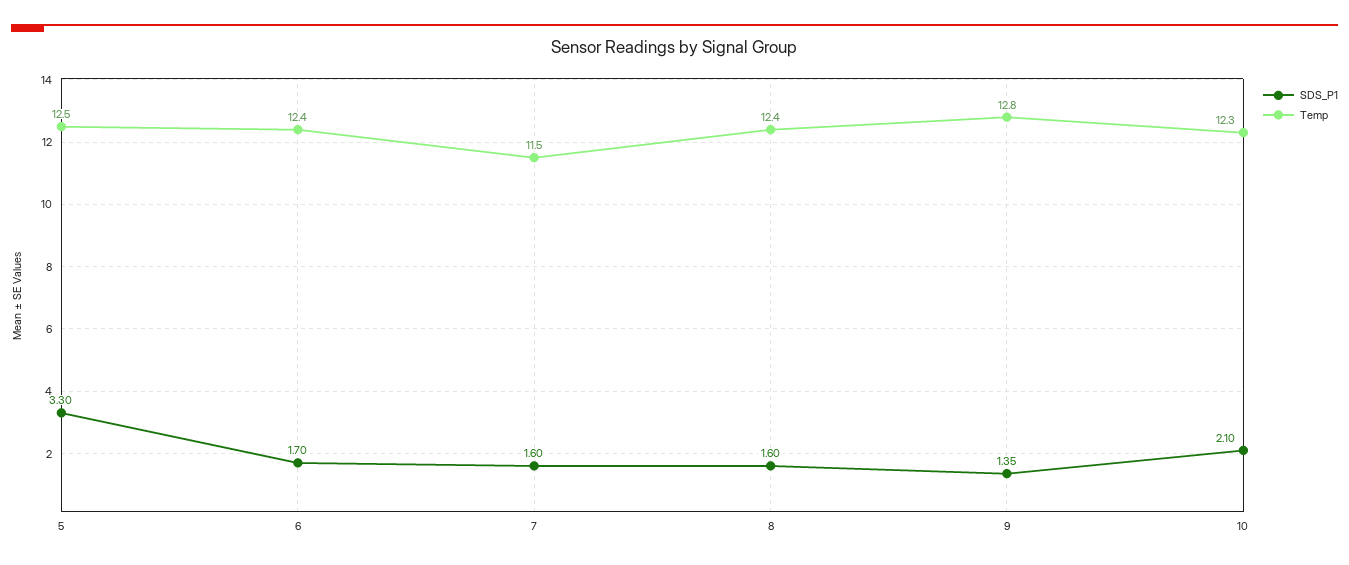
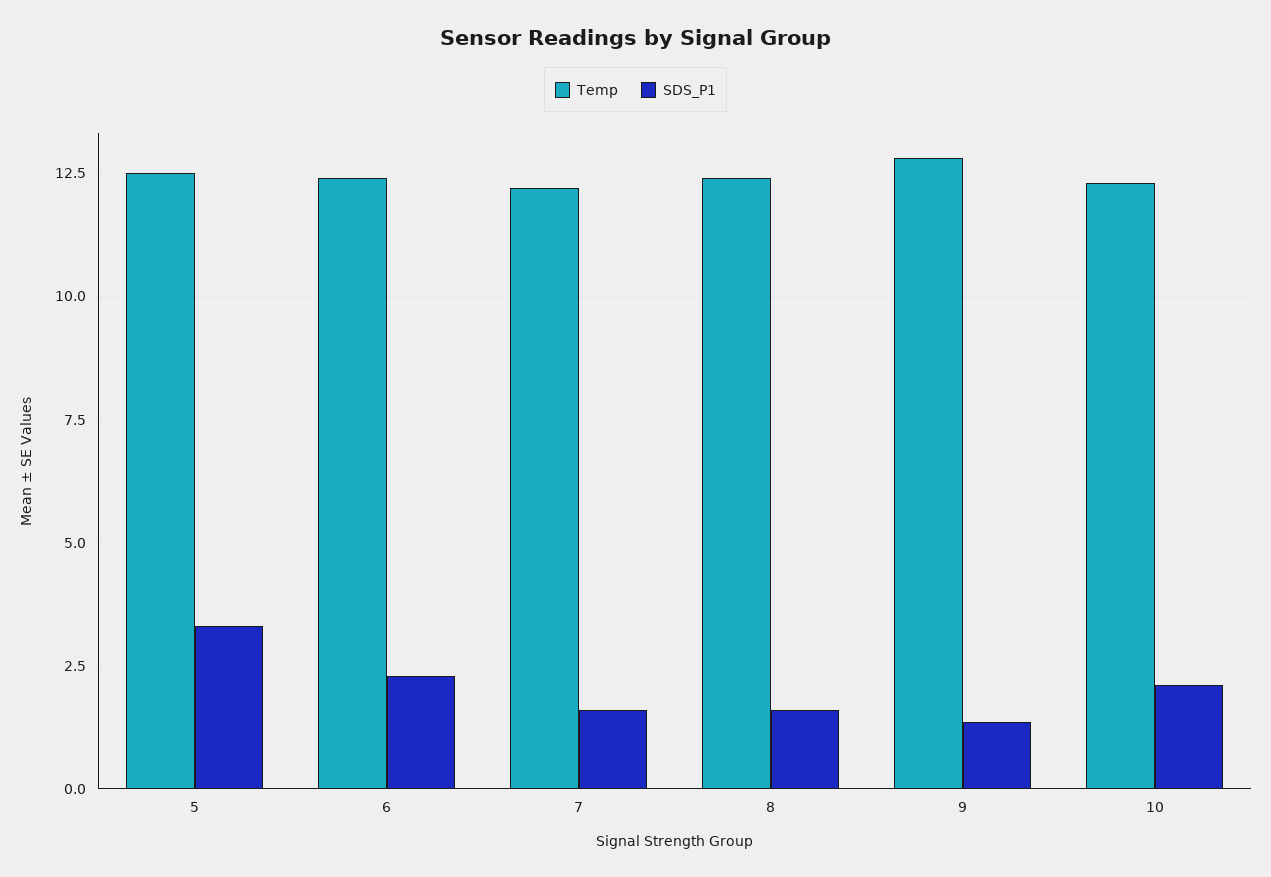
SDS_P1, 6: 1.7 -> 2.25
Temp, 7: 11.5 -> 12.25

